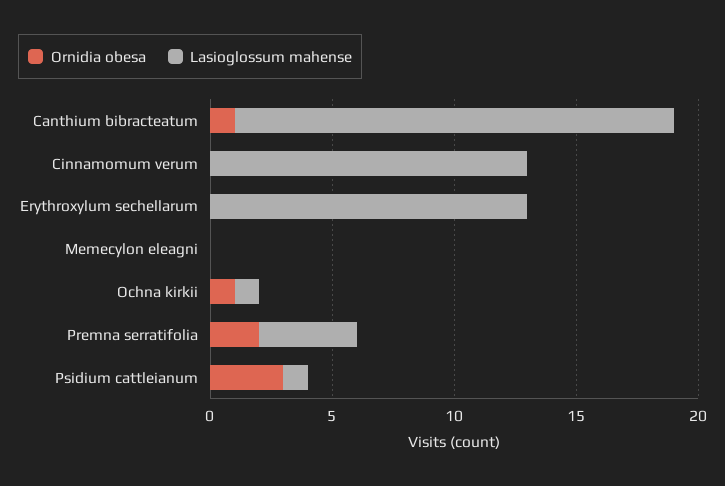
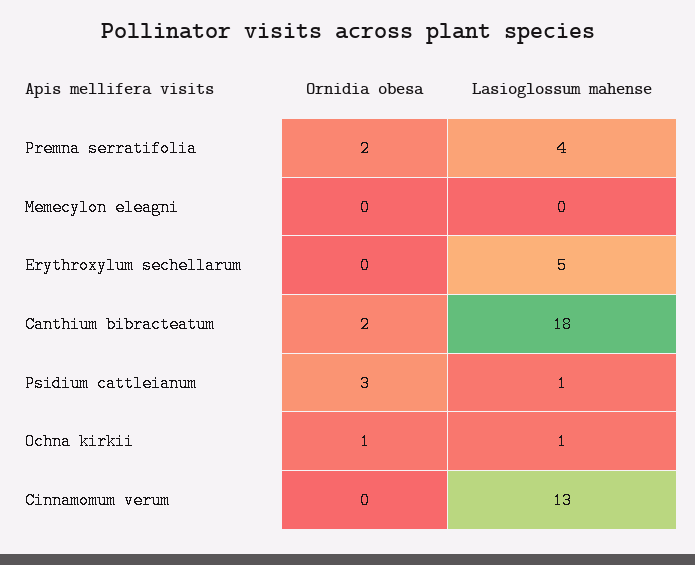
Ornidia obesa, Canthium bibracteatum: 1 -> 2
Lasioglossum mahense, Erythroxylum sechellarum: 13 -> 5

